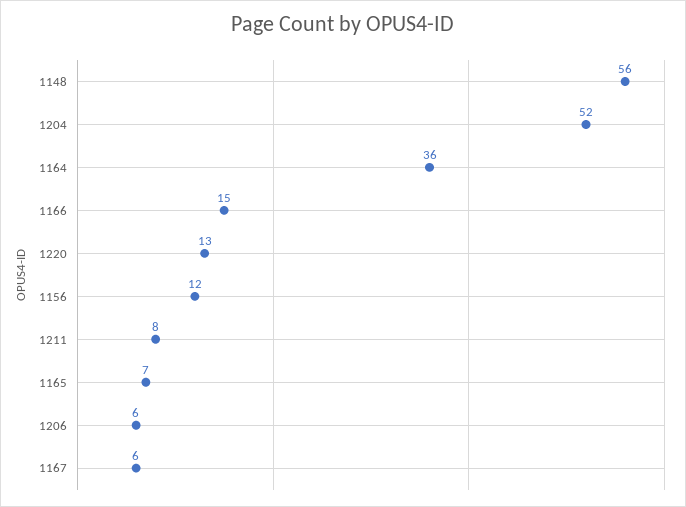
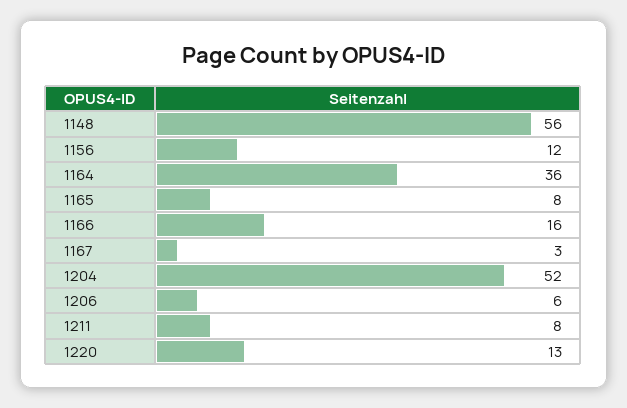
1166: 15 -> 16
1165: 7 -> 8
1167: 6 -> 3

